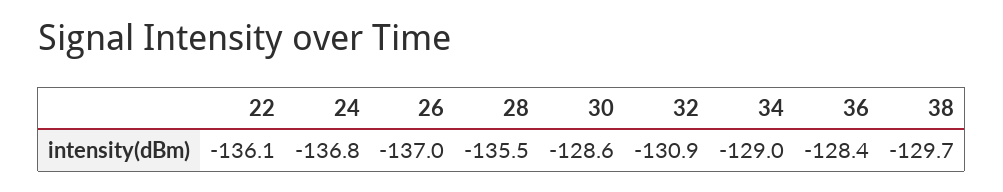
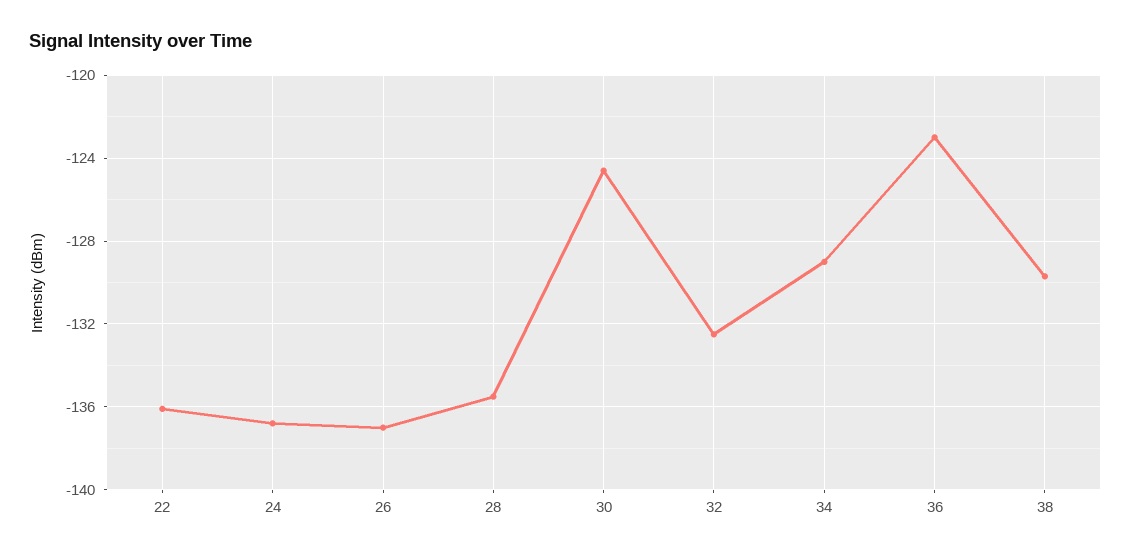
30: -128.6 -> -124.5
32: -130.9 -> -132.5
36: -128.4 -> -123

